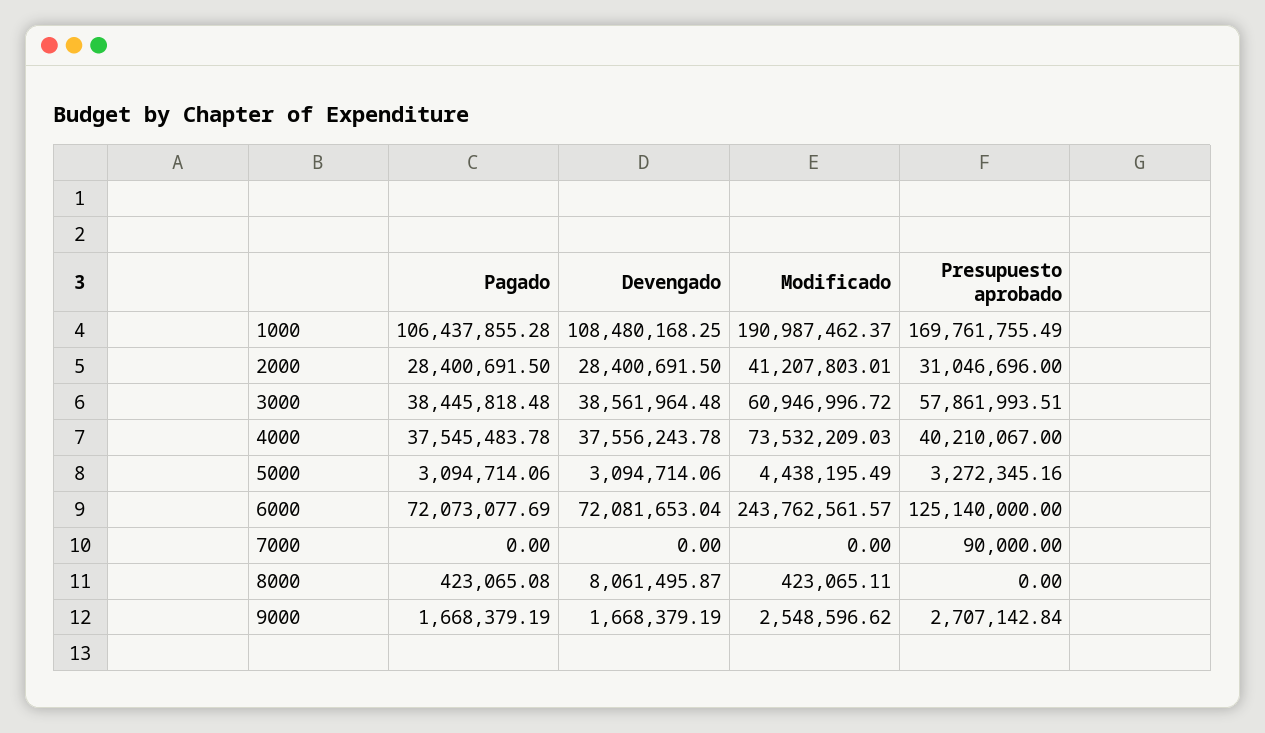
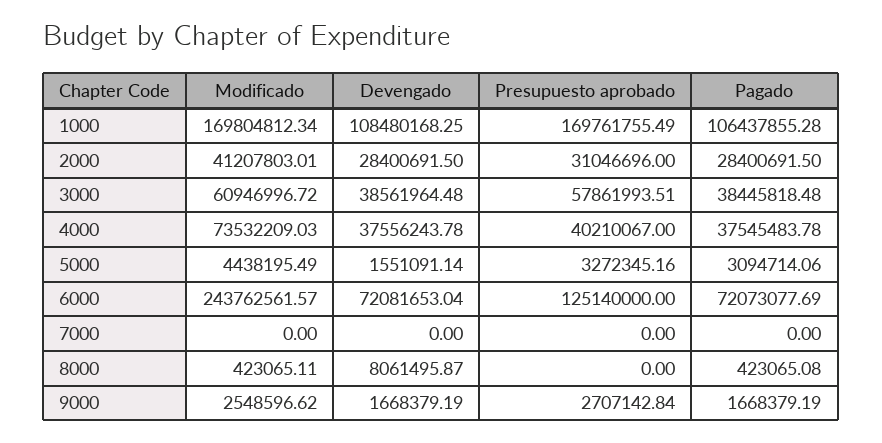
Modificado, 1000: 190987462.37 -> 169804812.34
Devengado, 5000: 3094714.06 -> 1551091.14
Presupuesto aprobado, 7000: 90000 -> 0

